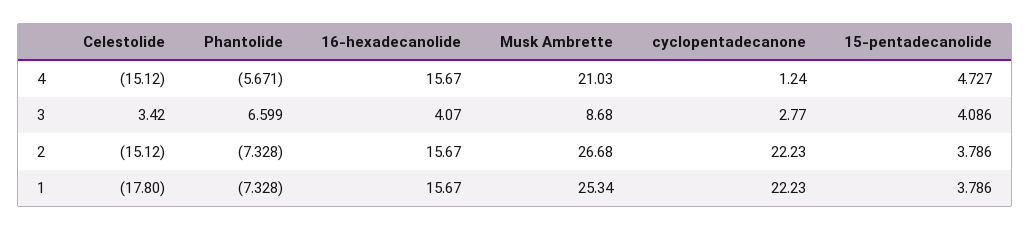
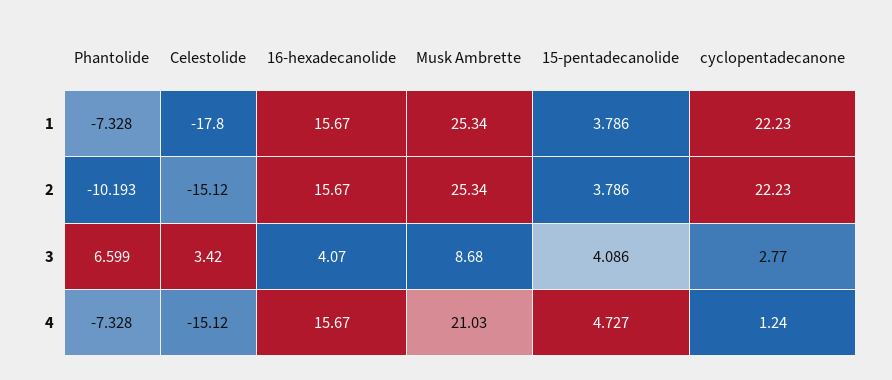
Phantolide, 4: -5.671 -> -7.328
Phantolide, 2: -7.328 -> -10.193
Musk Ambrette, 2: 26.68 -> 25.34

